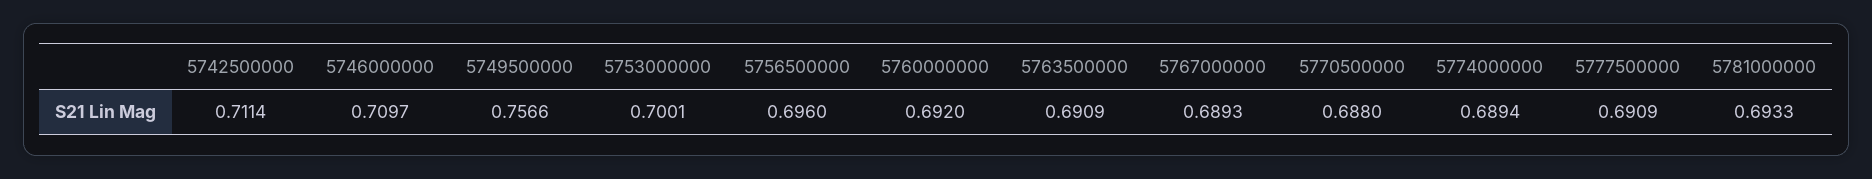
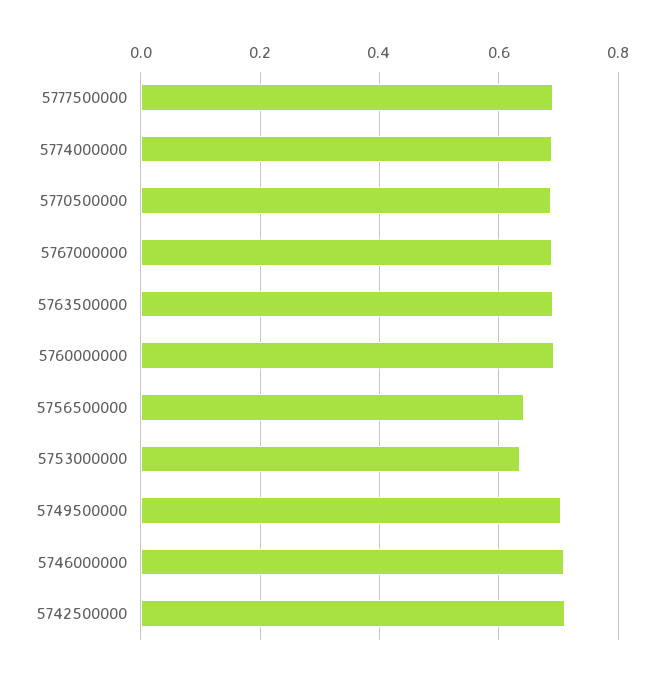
5749500000: 0.7566 -> 0.7
5753000000: 0.7001 -> 0.64
5756500000: 0.696 -> 0.64
5781000000: 0.6933 -> none

